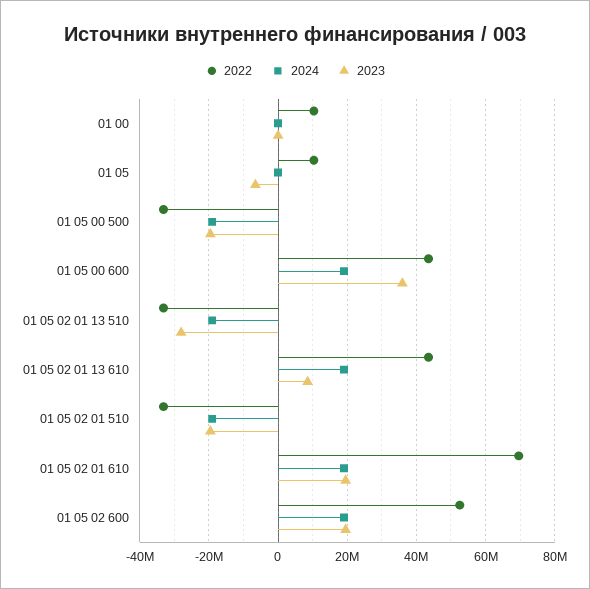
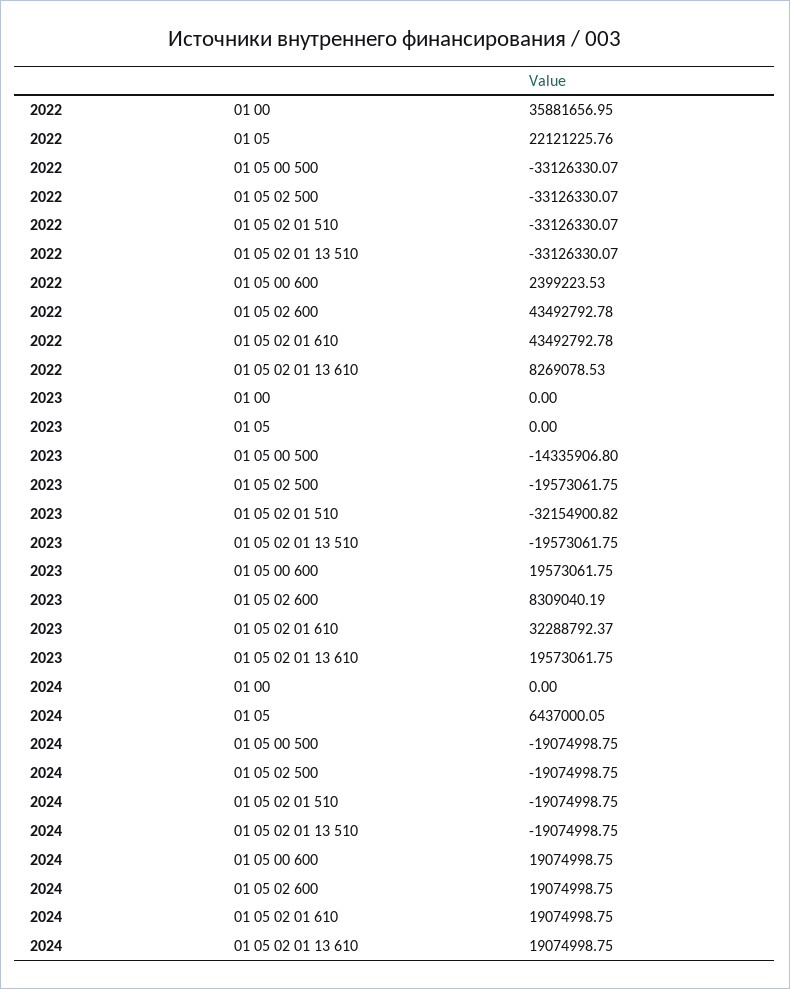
2022, 01 00: 10000000 -> 35881656.95
2022, 01 05: 10000000 -> 22121225.76
2024, 01 05: 0 -> 6437000.05
2023, 01 05: -6000000 -> 0
2023, 01 05 00 500: -20000000 -> -14335906.8
2022, 01 05 00 600: 44000000 -> 2399223.53
2023, 01 05 00 600: 36000000 -> 19573061.75
2023, 01 05 02 01 13 510: -28000000 -> -19573061.75
2022, 01 05 02 01 13 610: 44000000 -> 8269078.53
2023, 01 05 02 01 13 610: 8000000 -> 19573061.75
2023, 01 05 02 01 510: -20000000 -> -32154900.82
2022, 01 05 02 01 610: 70000000 -> 43492792.78
2023, 01 05 02 01 610: 20000000 -> 32288792.37
2022, 01 05 02 600: 52000000 -> 43492792.78
2023, 01 05 02 600: 20000000 -> 8309040.19
2022, 01 05 02 500: none -> -33126330.07
2023, 01 05 02 500: none -> -19573061.75
2024, 01 05 02 500: none -> -19074998.75

